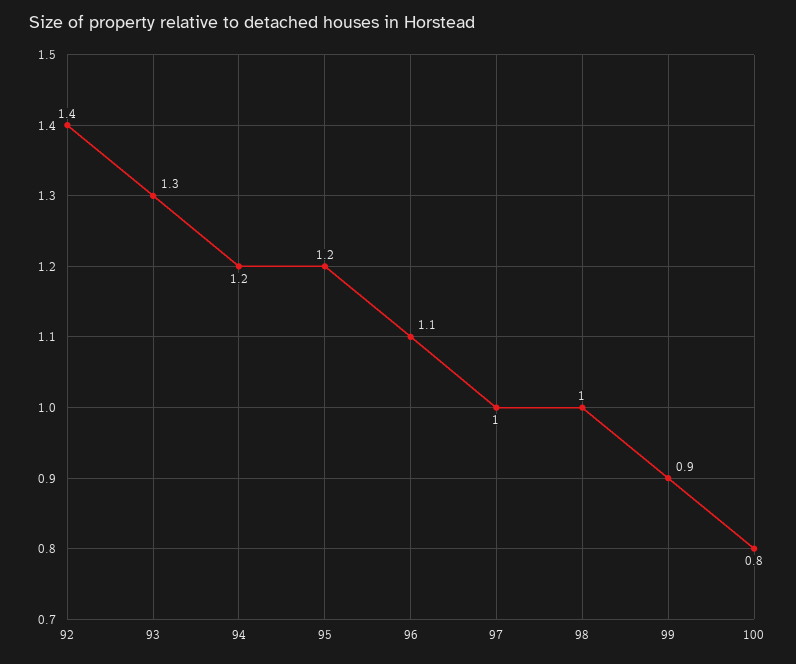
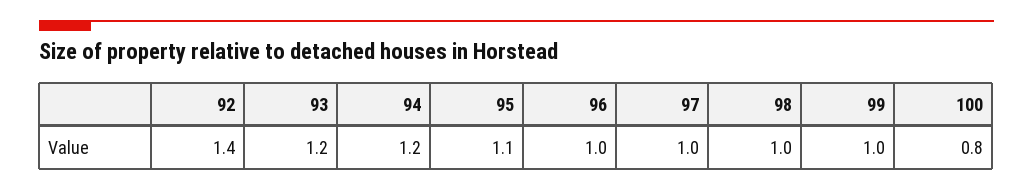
93: 1.3 -> 1.2
95: 1.2 -> 1.1
96: 1.1 -> 1
99: 0.9 -> 1

